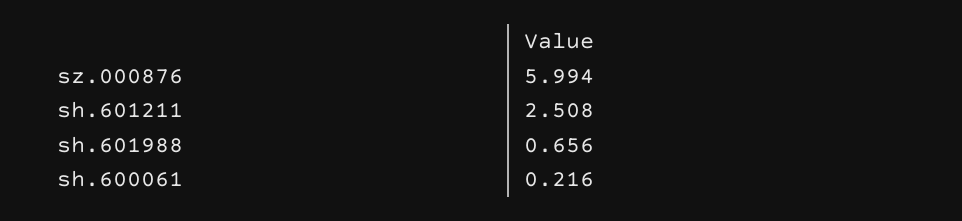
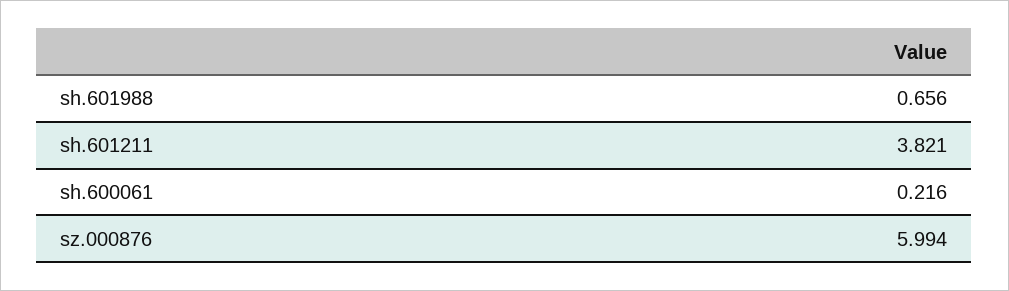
sh.601211: 2.508 -> 3.821

